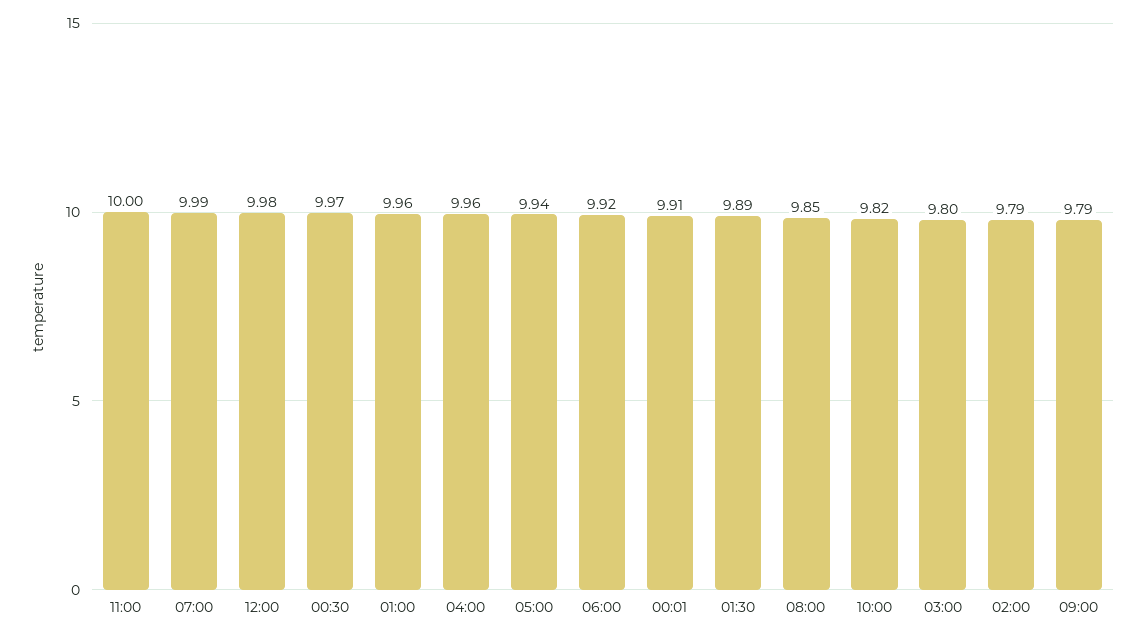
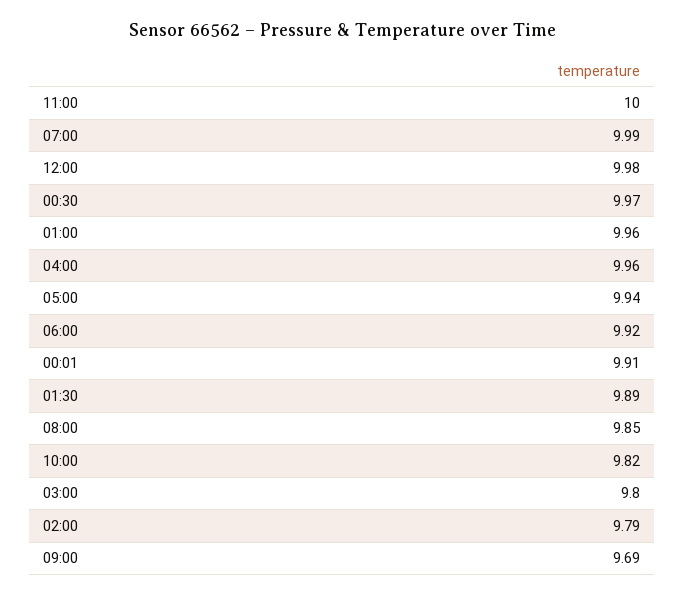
09:00: 9.79 -> 9.69

